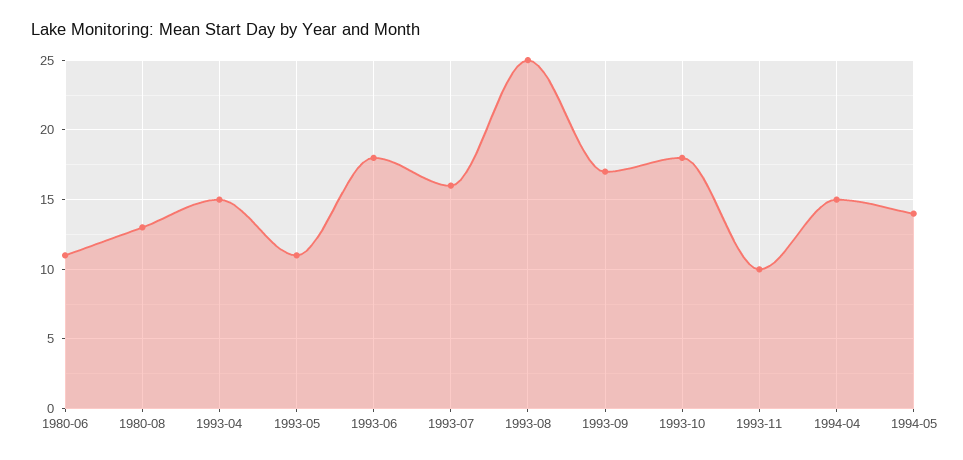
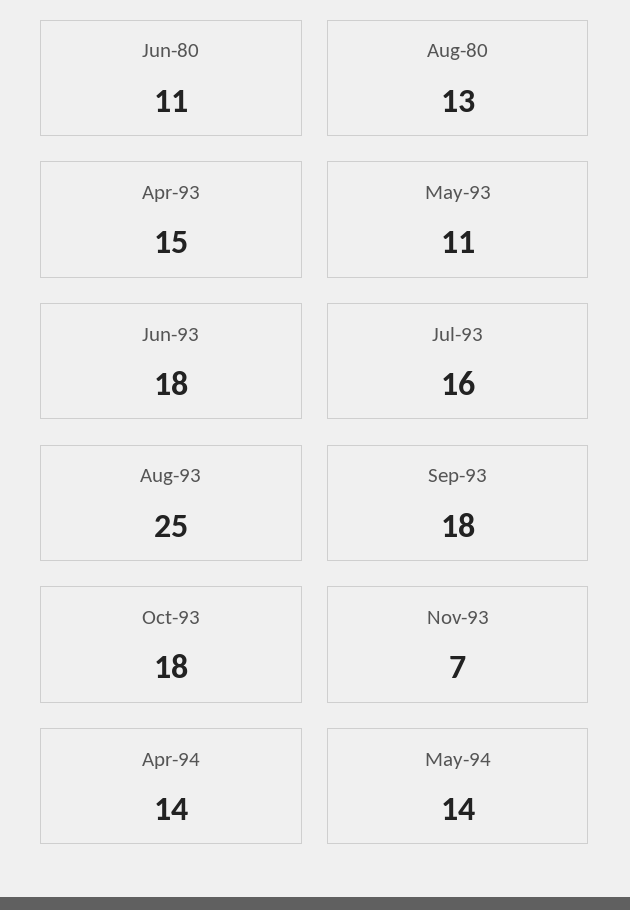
1993-09: 17 -> 18
1993-11: 10 -> 7
1994-04: 15 -> 14

